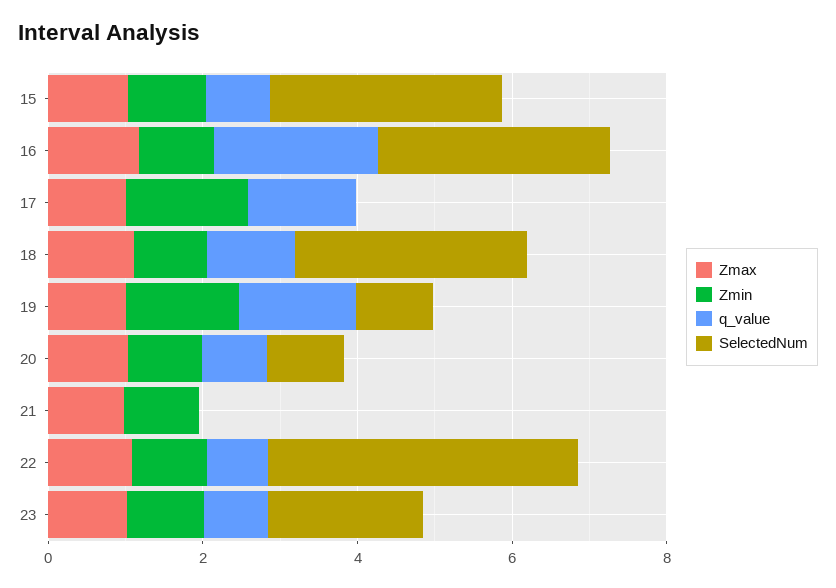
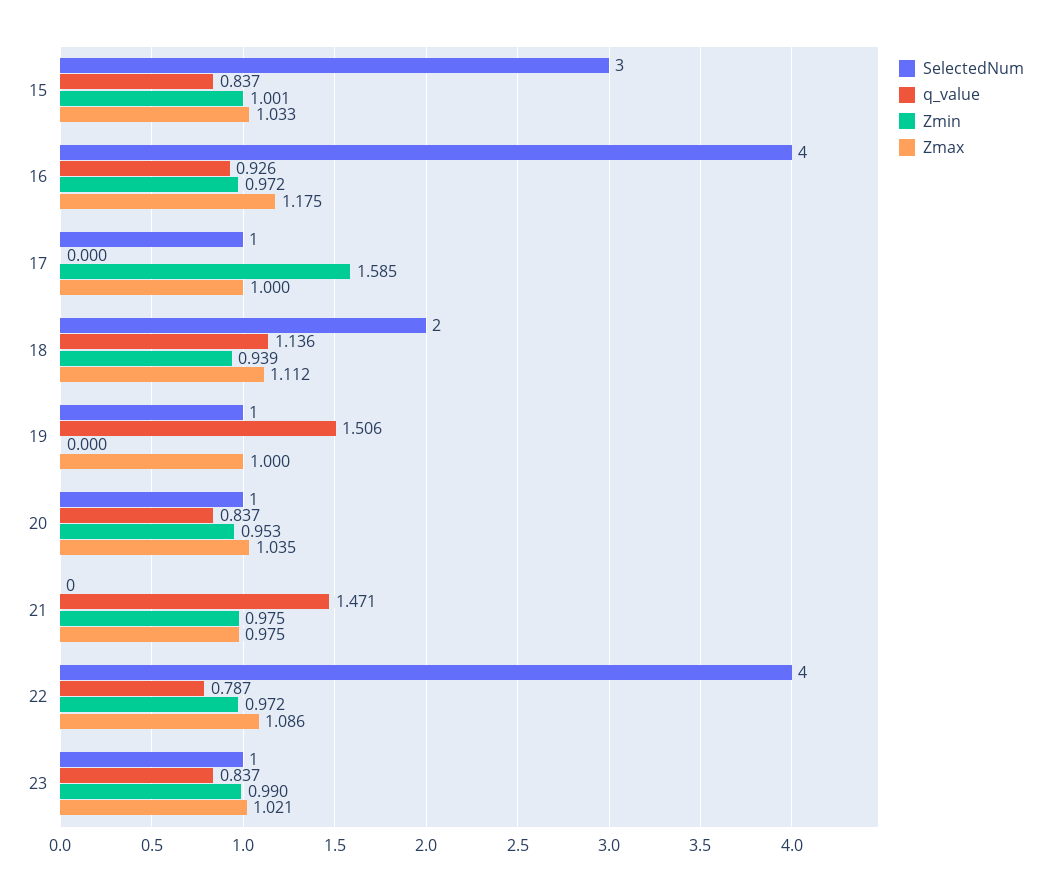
q_value, 16: 2 -> 0.926
SelectedNum, 16: 3 -> 4
q_value, 17: 1.5 -> 0
SelectedNum, 17: 0 -> 1
SelectedNum, 18: 3 -> 2
Zmin, 19: 1.5 -> 0
q_value, 21: 0 -> 1.471
SelectedNum, 23: 2 -> 1

